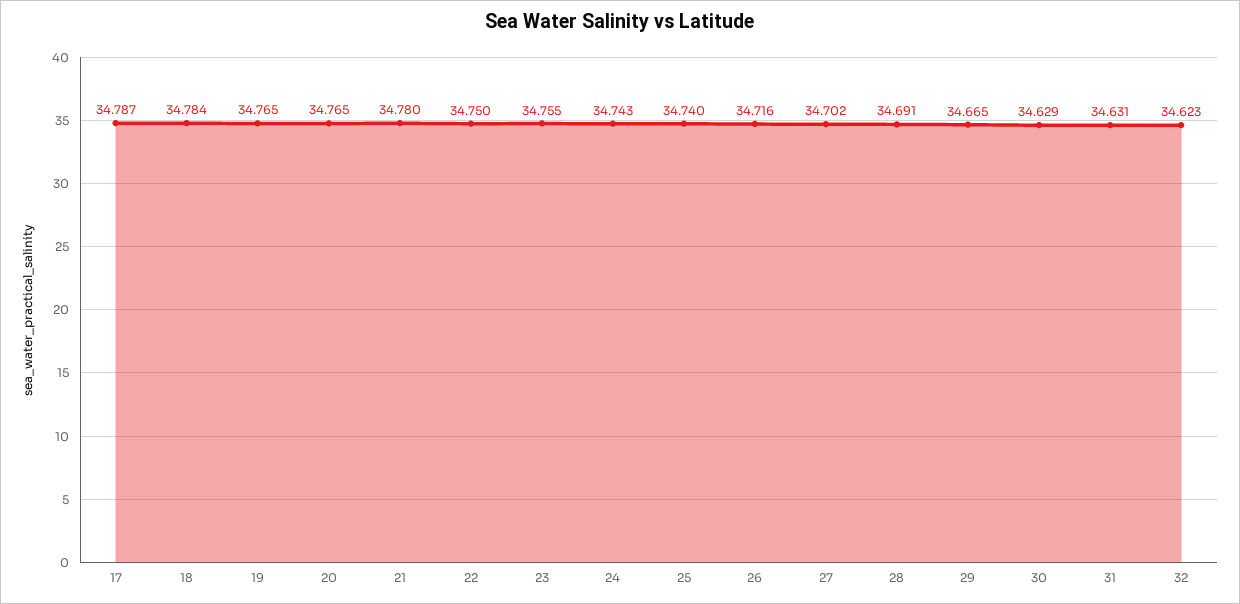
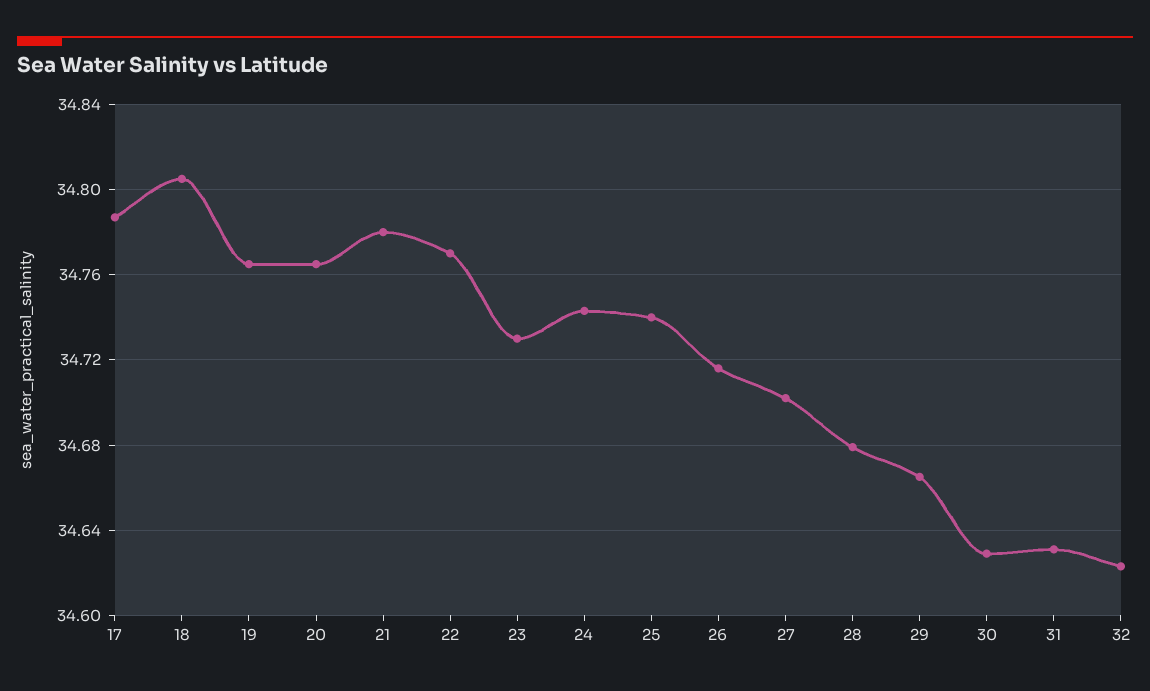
18: 34.784 -> 34.805
22: 34.75 -> 34.77
23: 34.755 -> 34.73
28: 34.691 -> 34.68

